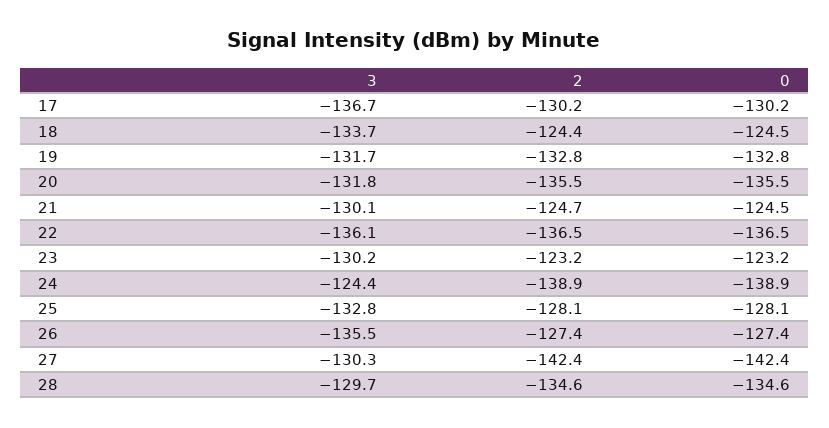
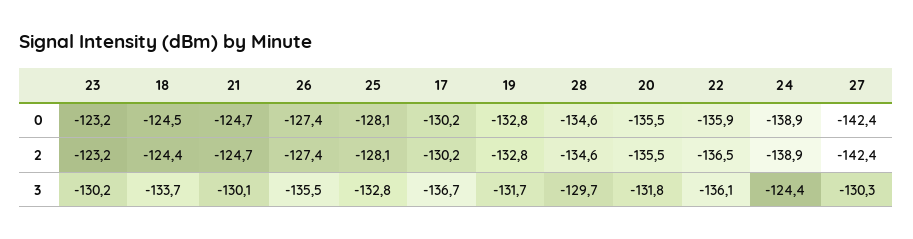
0, 21: -124.5 -> -124.7
0, 22: -136.5 -> -135.9

